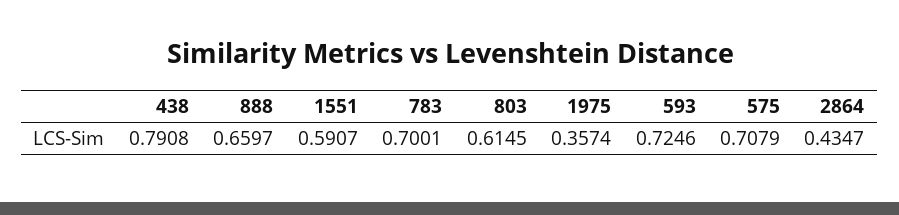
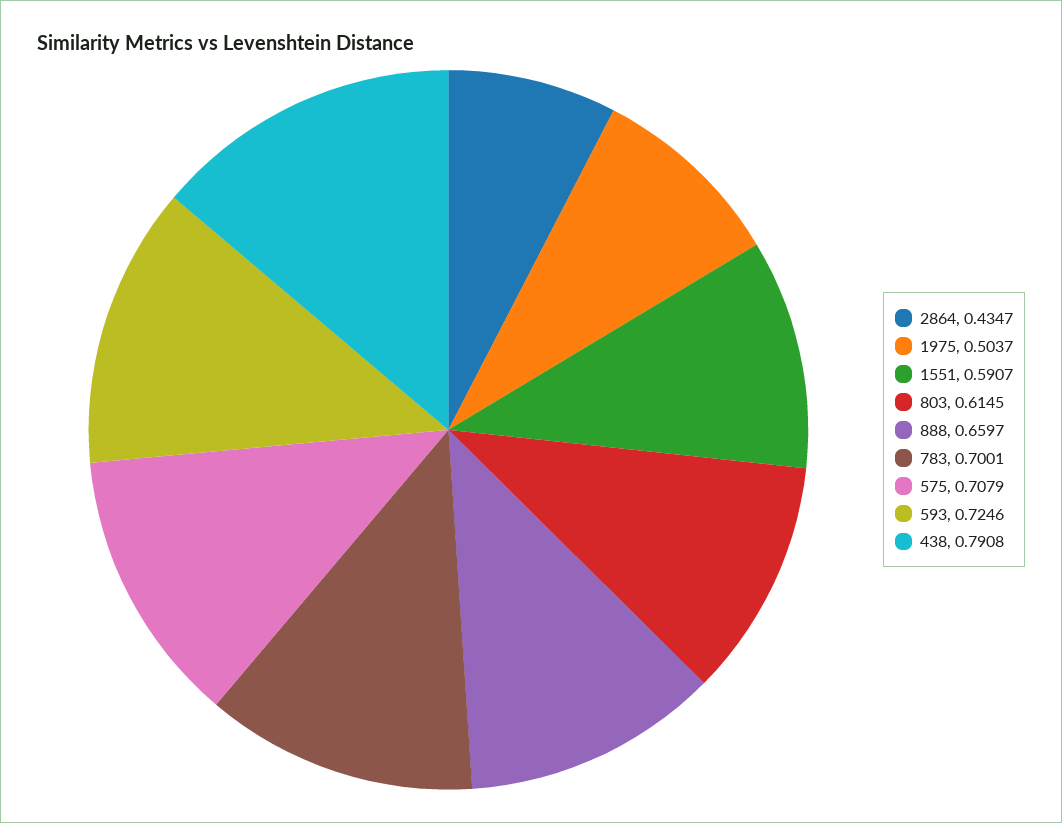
1975: 0.3574 -> 0.5037

